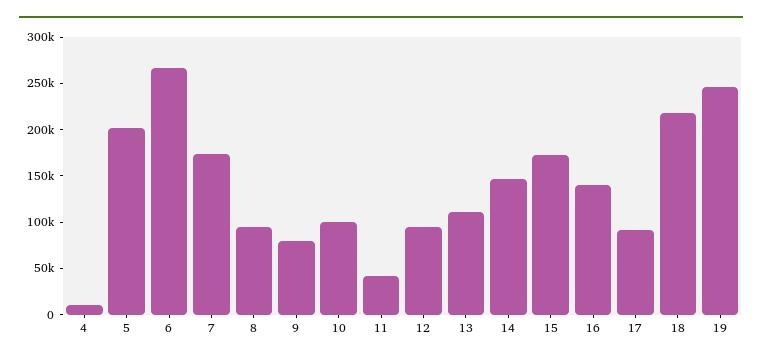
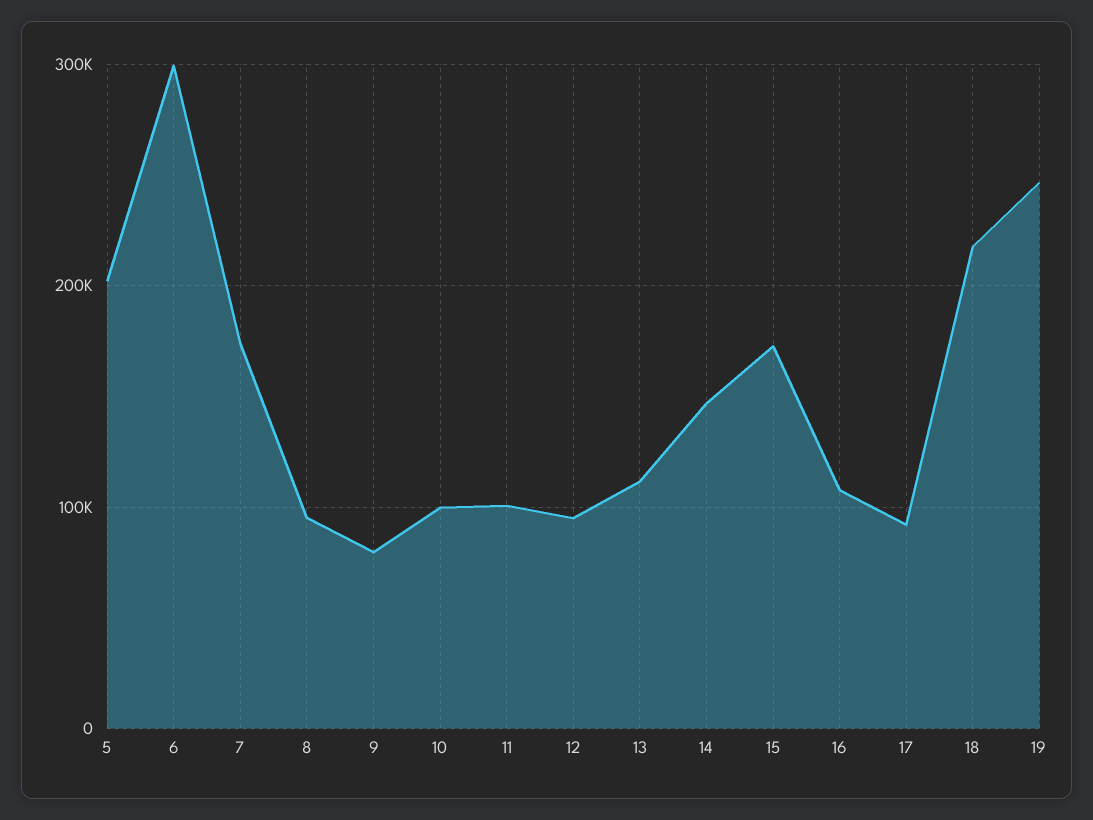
4: 10000 -> none
6: 270000 -> 300000
11: 40000 -> 100000
16: 140000 -> 110000

